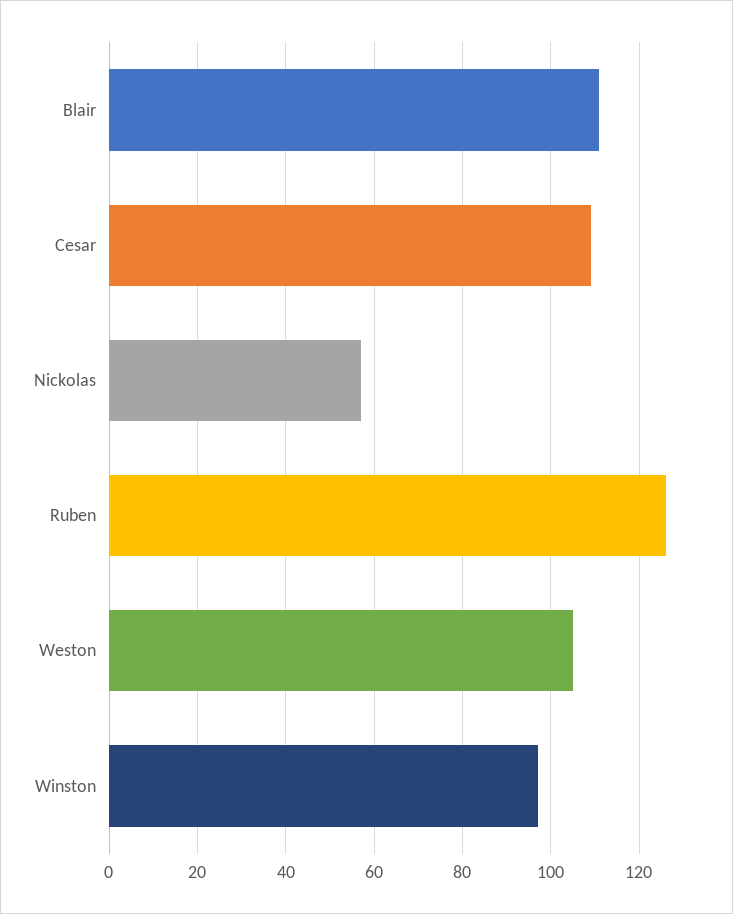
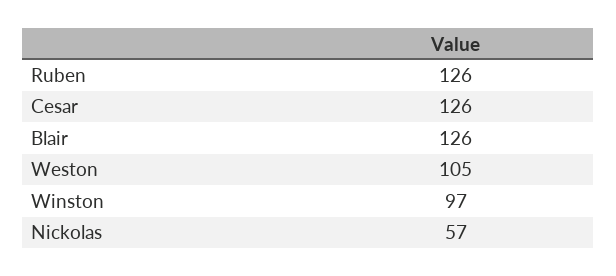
Blair: 110 -> 126
Cesar: 110 -> 126

